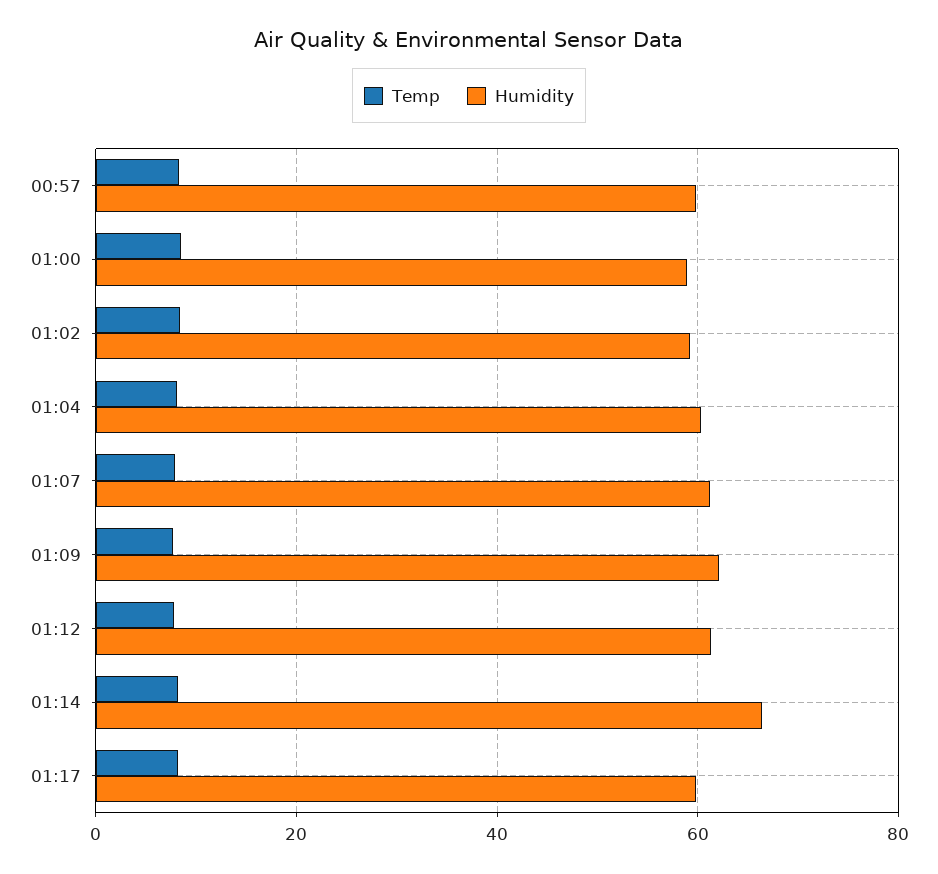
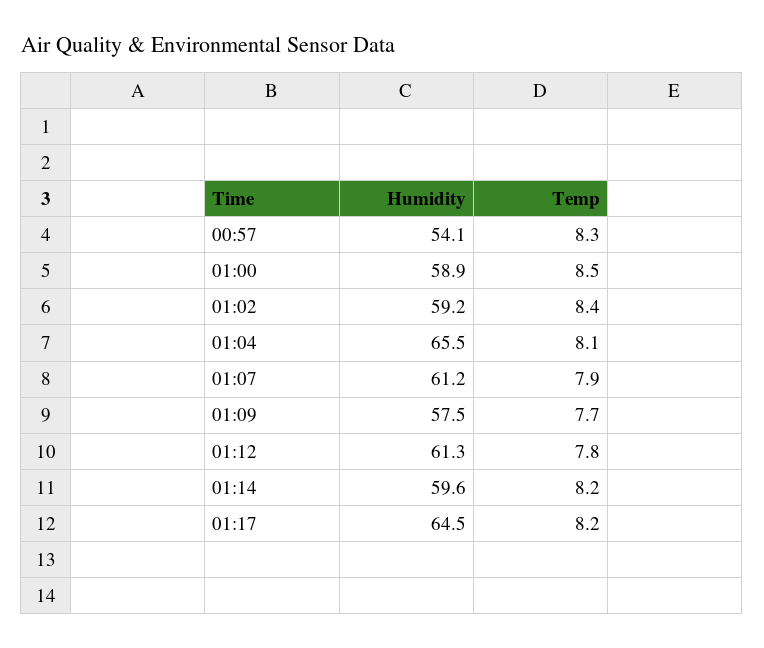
Humidity, 00:57: 60 -> 54.1
Humidity, 01:04: 60 -> 65.5
Humidity, 01:09: 62 -> 57.5
Humidity, 01:14: 66 -> 59.6
Humidity, 01:17: 60 -> 64.5

